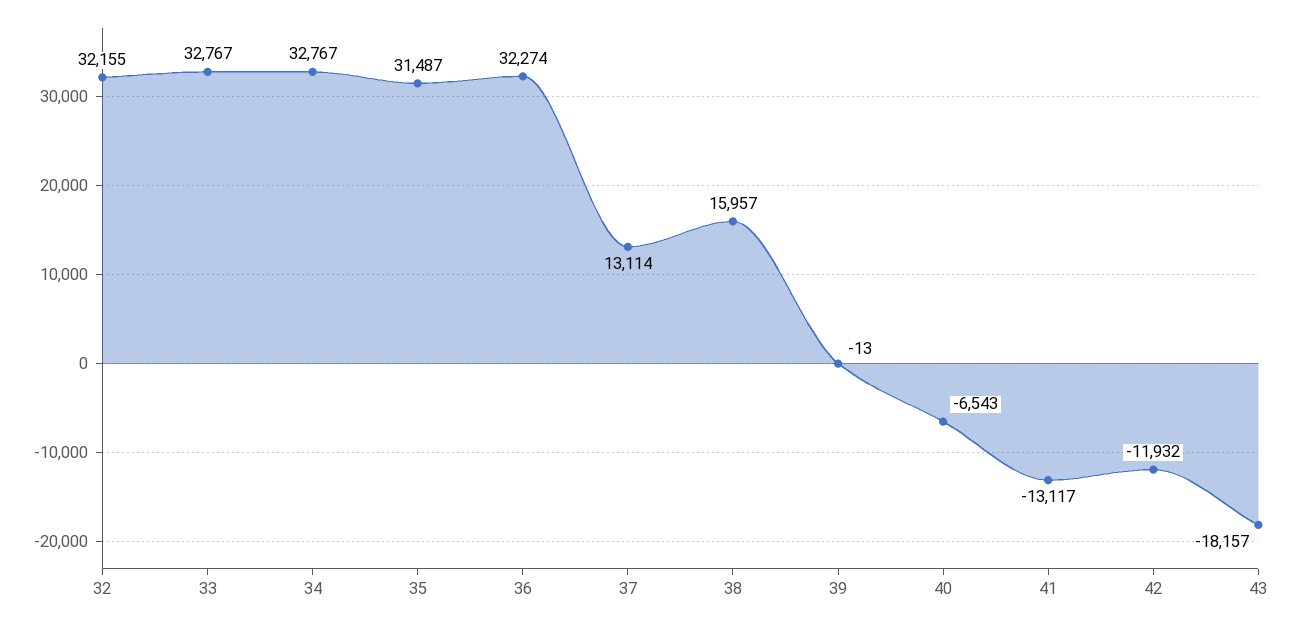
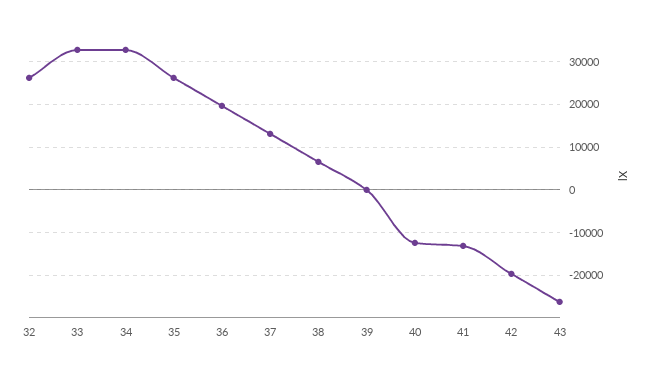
32: 32155 -> 26000
35: 31487 -> 26000
36: 32274 -> 20000
38: 15957 -> 6000
40: -6543 -> -12000
42: -11932 -> -20000
43: -18157 -> -26000

